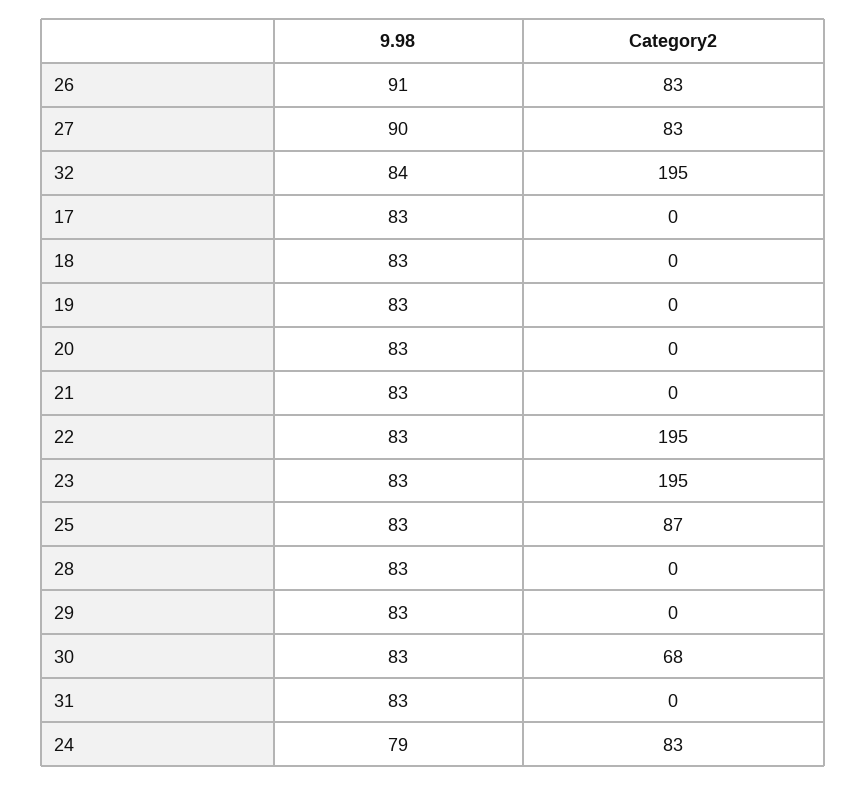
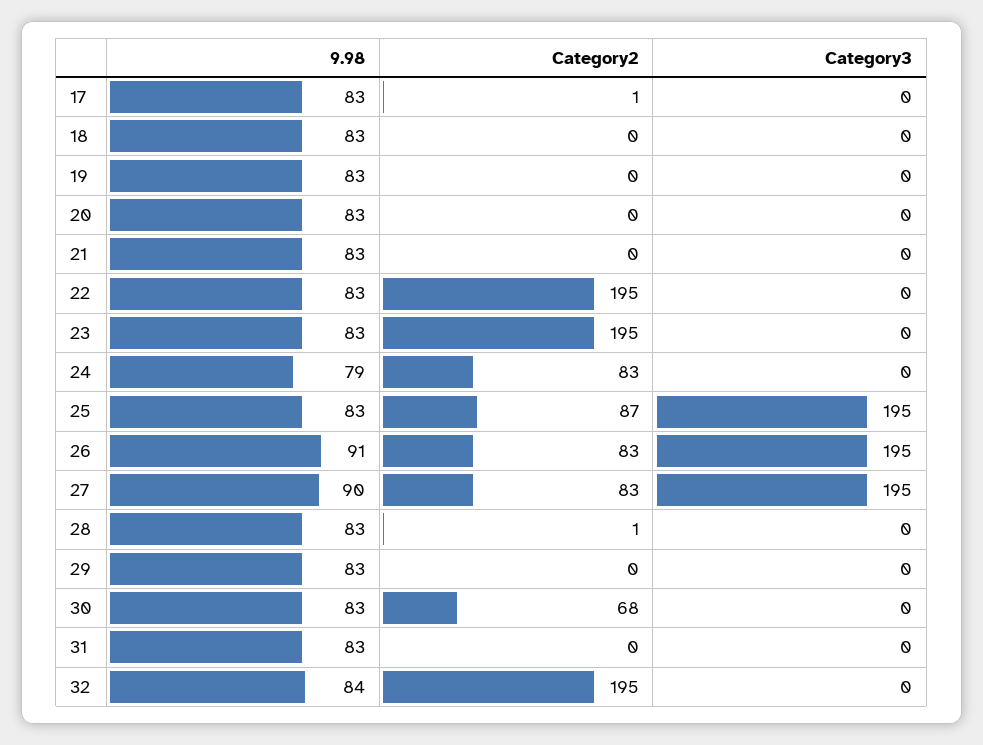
Category2, 17: 0 -> 1
Category2, 28: 0 -> 1
Category3, 17: none -> 0
Category3, 18: none -> 0
Category3, 19: none -> 0
Category3, 20: none -> 0
Category3, 21: none -> 0
Category3, 22: none -> 0
Category3, 23: none -> 0
Category3, 24: none -> 0
Category3, 25: none -> 195
Category3, 26: none -> 195
Category3, 27: none -> 195
Category3, 28: none -> 0
Category3, 29: none -> 0
Category3, 30: none -> 0
Category3, 31: none -> 0
Category3, 32: none -> 0

